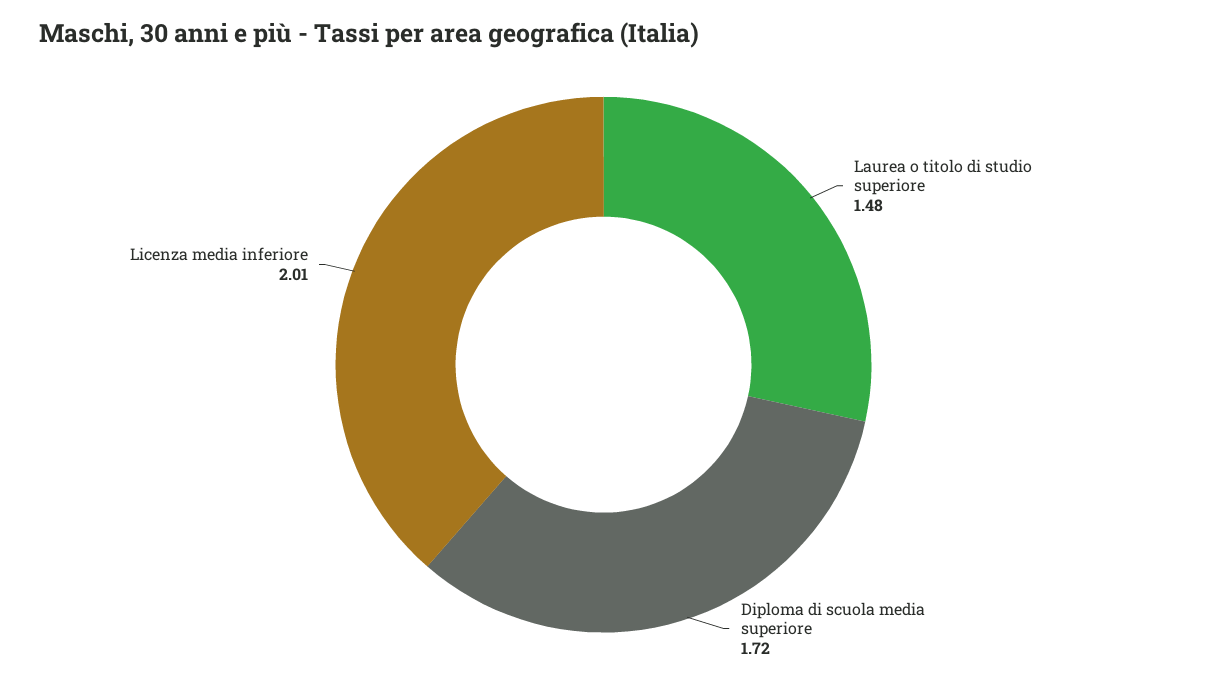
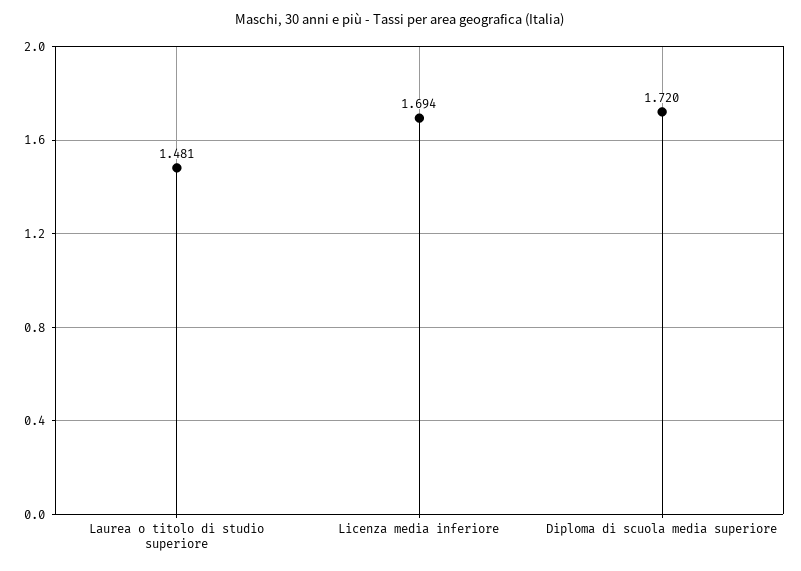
Licenza media inferiore: 2.01 -> 1.694

